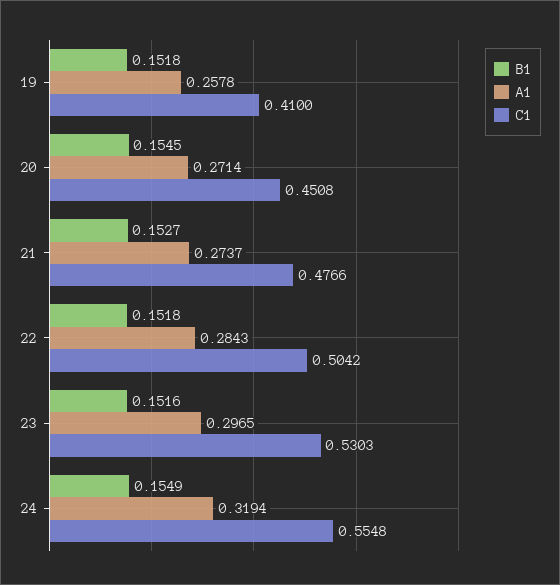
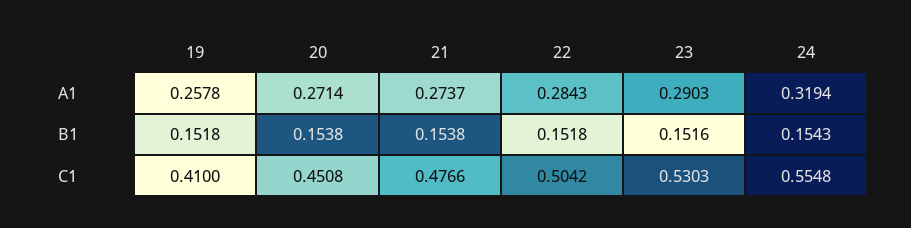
B1, 20: 0.1545 -> 0.1538
B1, 21: 0.1527 -> 0.1538
A1, 23: 0.2965 -> 0.2903
B1, 24: 0.1549 -> 0.1543

